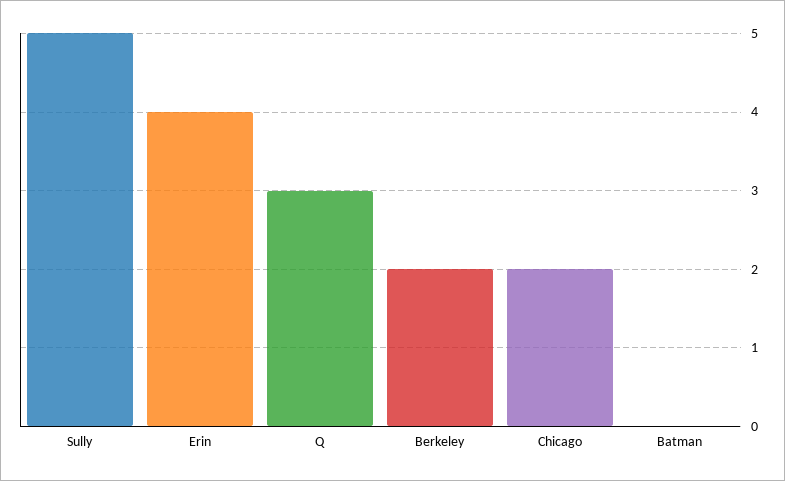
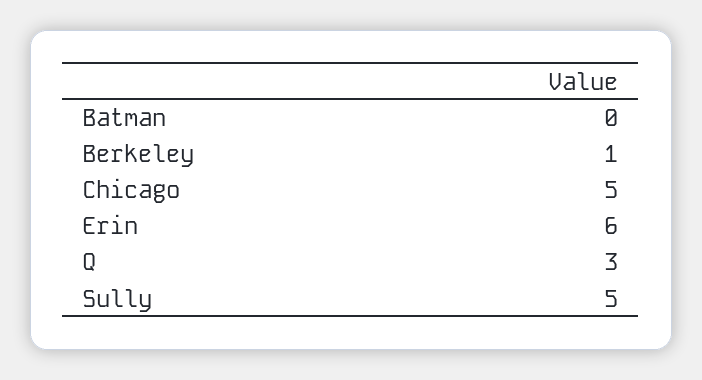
Erin: 4 -> 6
Berkeley: 2 -> 1
Chicago: 2 -> 5

